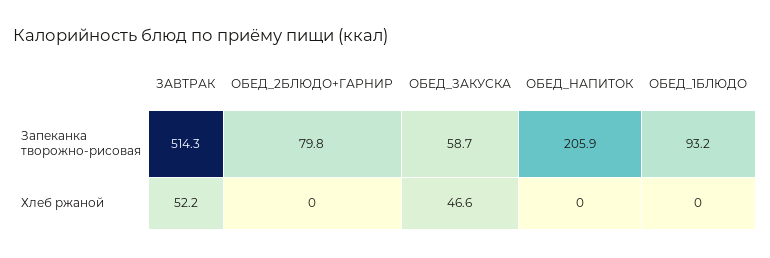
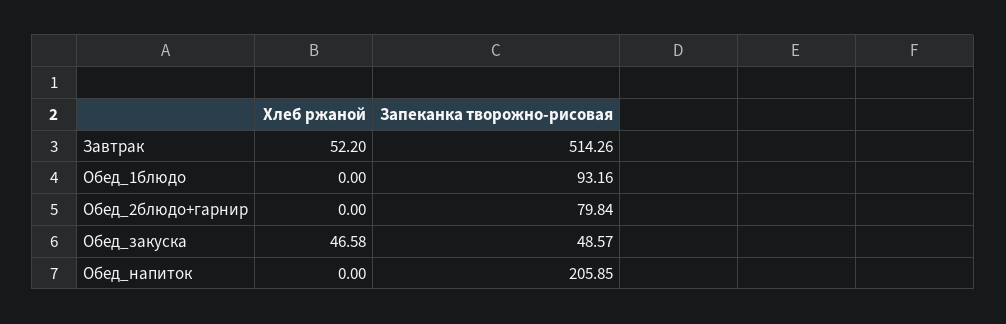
ОБЕД_ЗАКУСКА, Запеканка творожно-рисовая: 58.7 -> 48.57

